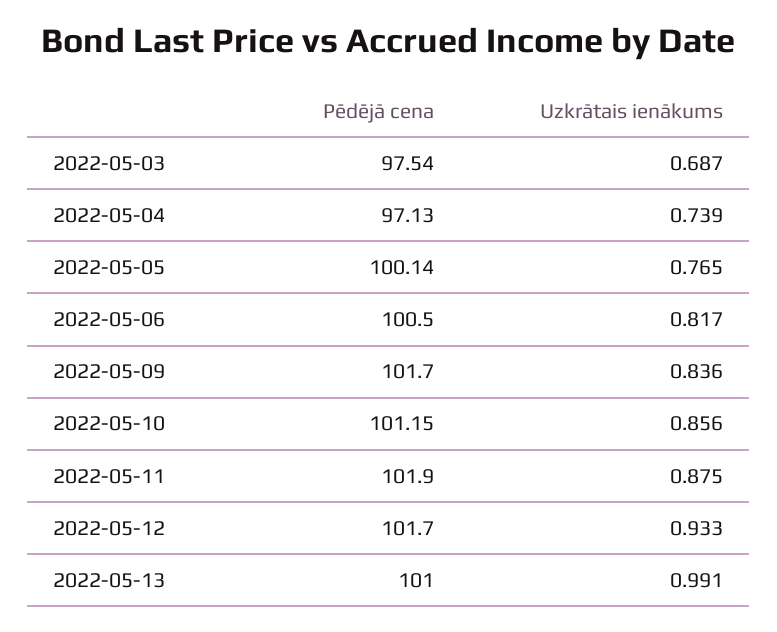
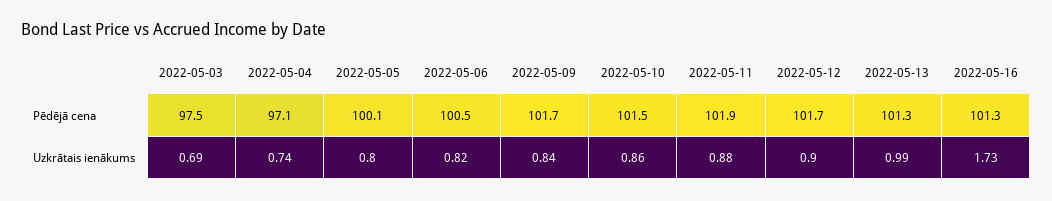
Uzkrātais ienākums, 2022-05-05: 0.765 -> 0.8
Pēdējā cena, 2022-05-10: 101.15 -> 101.5
Uzkrātais ienākums, 2022-05-12: 0.933 -> 0.9
Pēdējā cena, 2022-05-13: 101 -> 101.3
Pēdējā cena, 2022-05-16: none -> 101.3
Uzkrātais ienākums, 2022-05-16: none -> 1.73

